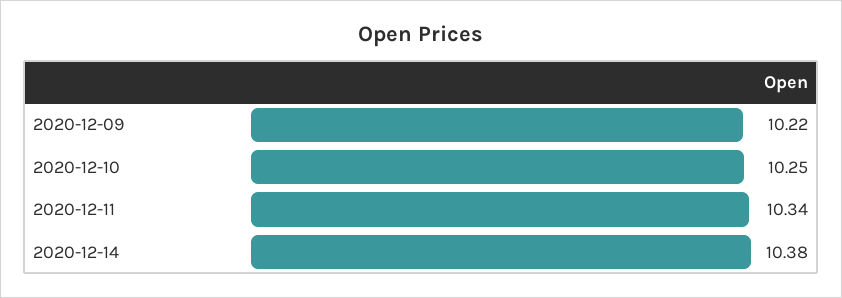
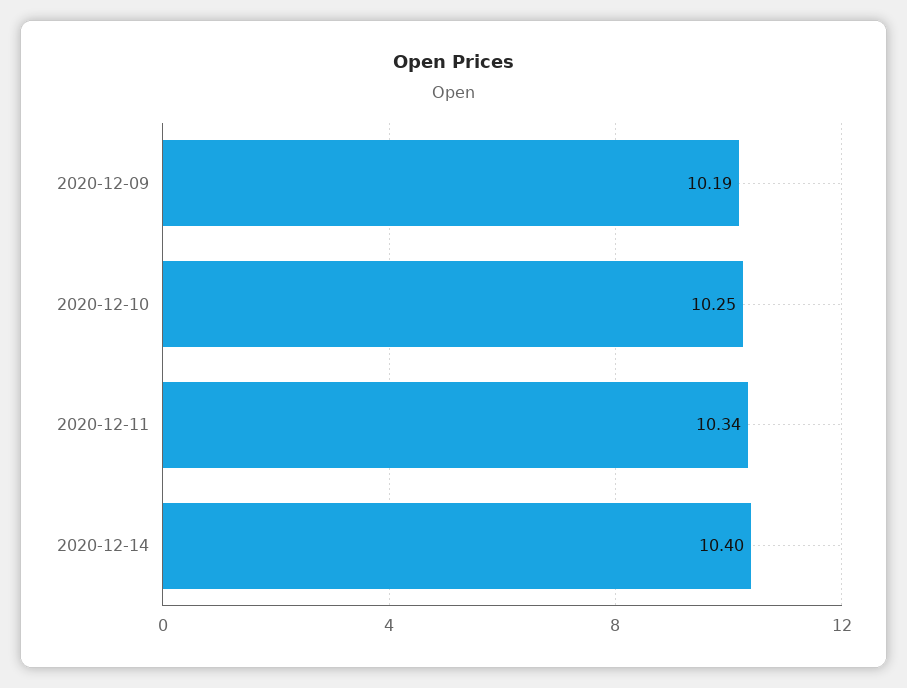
2020-12-09: 10.22 -> 10.19
2020-12-14: 10.38 -> 10.4

